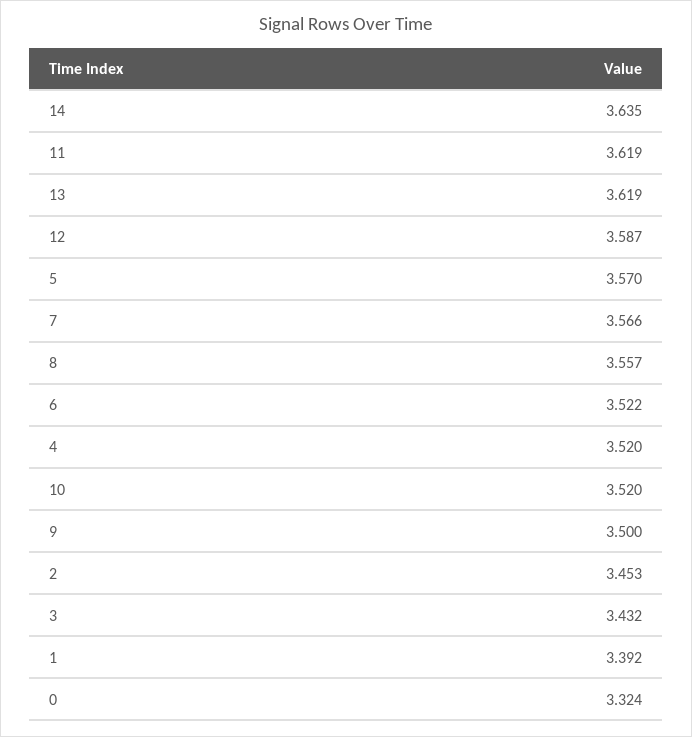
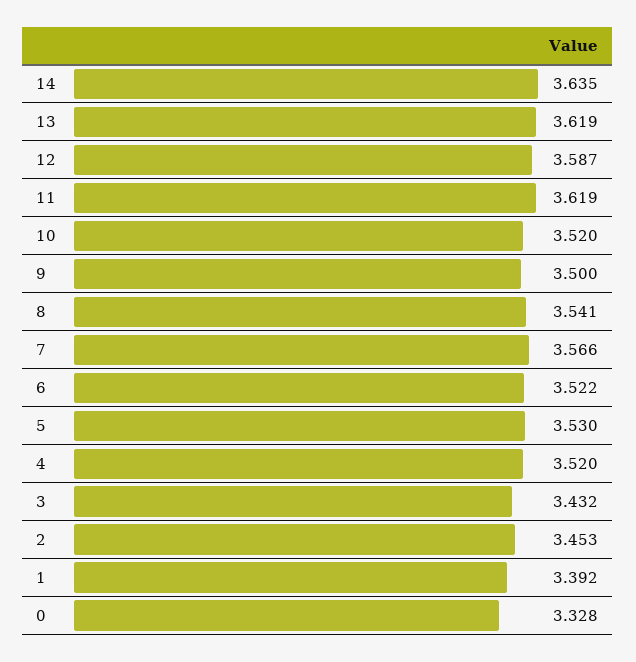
5: 3.57 -> 3.53
8: 3.557 -> 3.541
0: 3.324 -> 3.328

